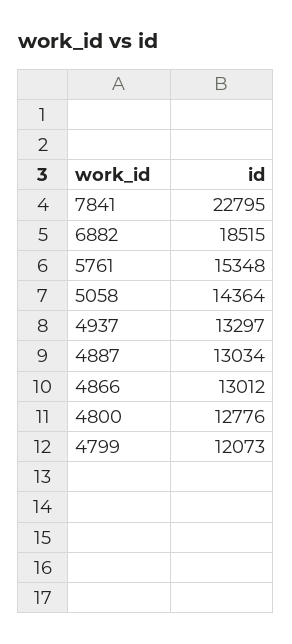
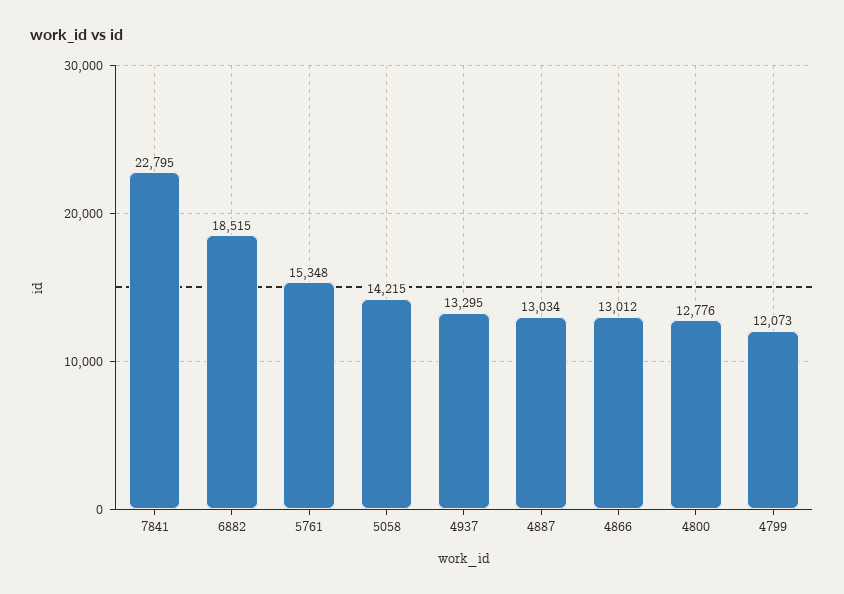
5058: 14364 -> 14215
4937: 13297 -> 13295

